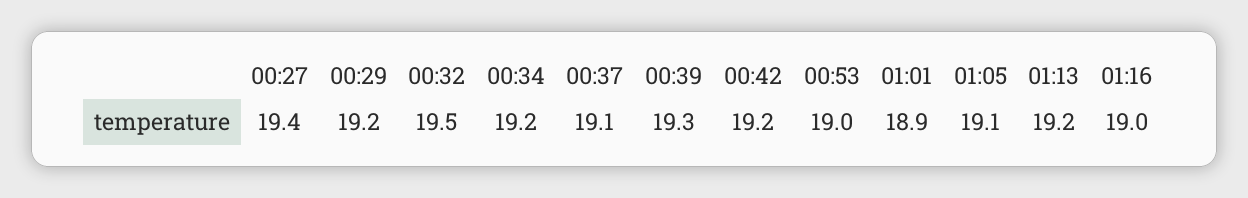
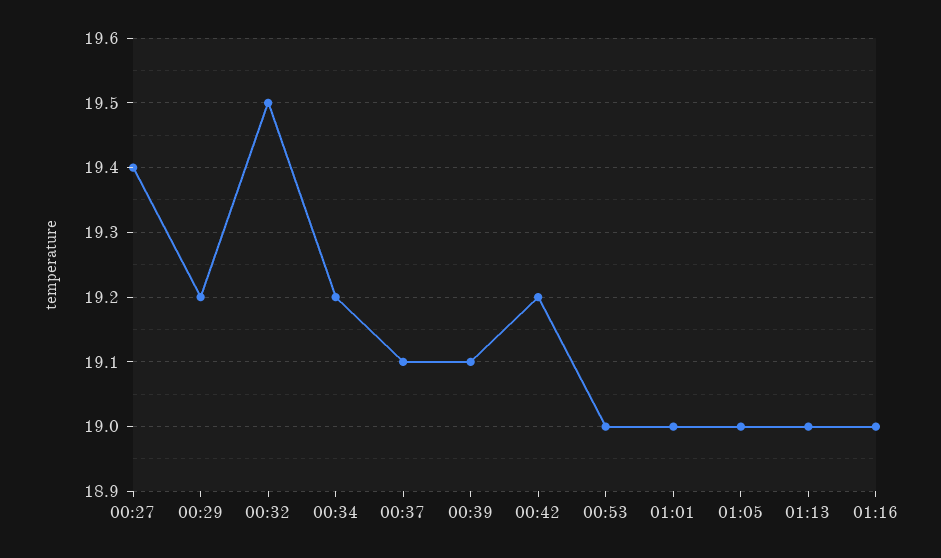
00:39: 19.3 -> 19.1
01:01: 18.9 -> 19
01:05: 19.1 -> 19
01:13: 19.2 -> 19

